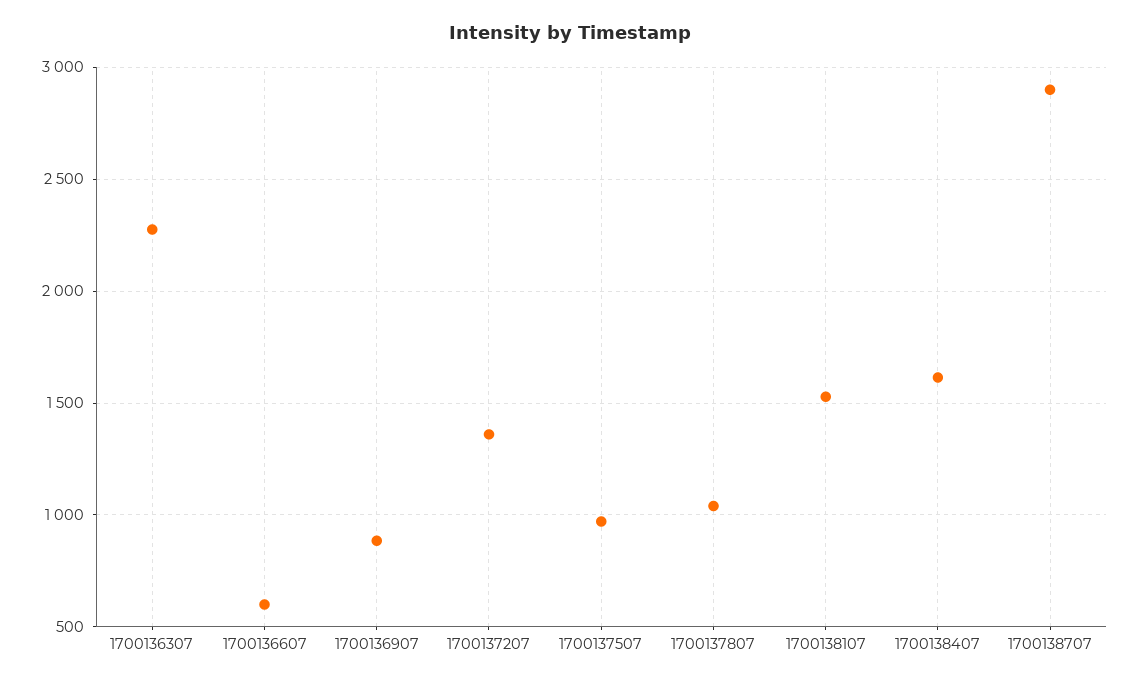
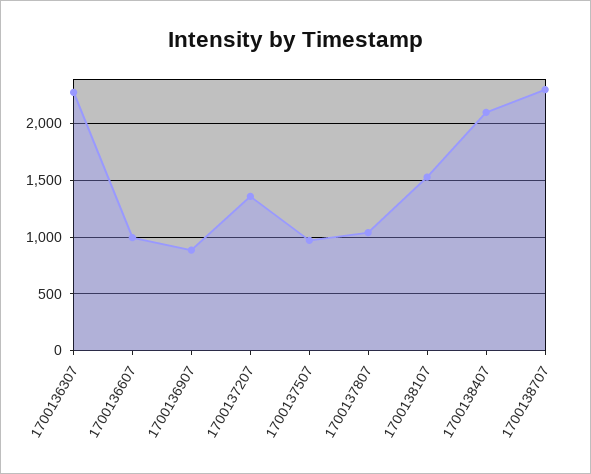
1700136607: 600 -> 1000
1700138407: 1600 -> 2100
1700138707: 2900 -> 2300

